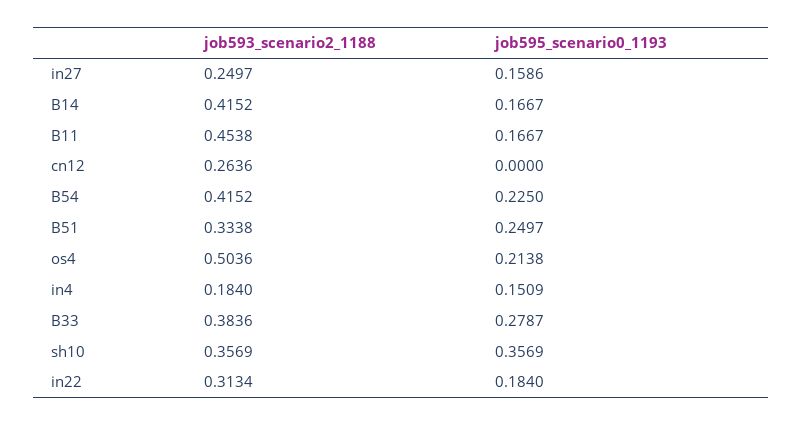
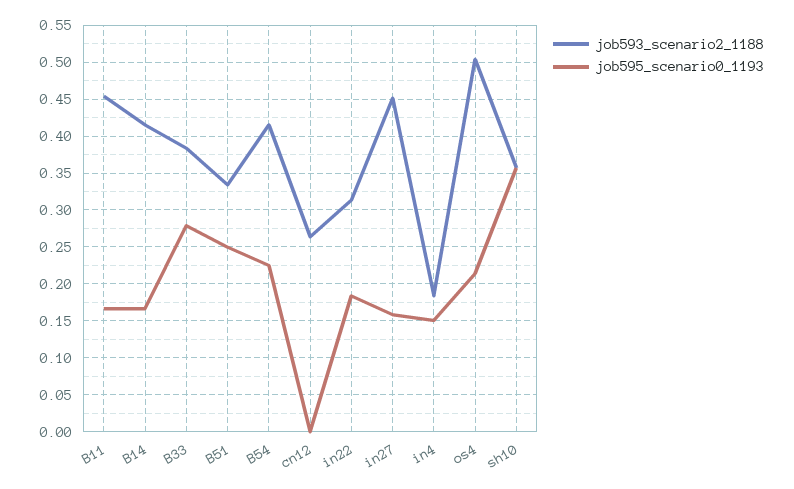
job593_scenario2_1188, in27: 0.2497 -> 0.45

